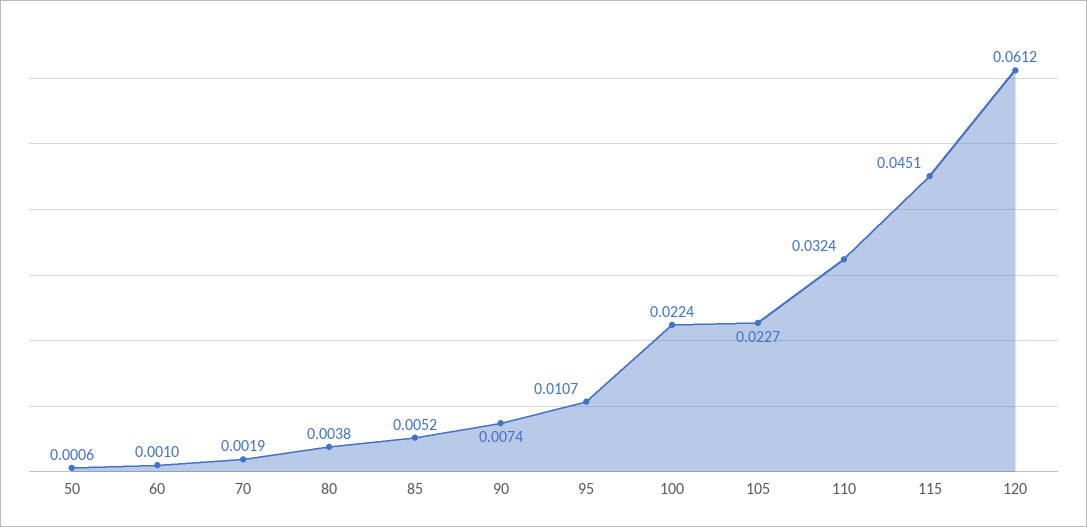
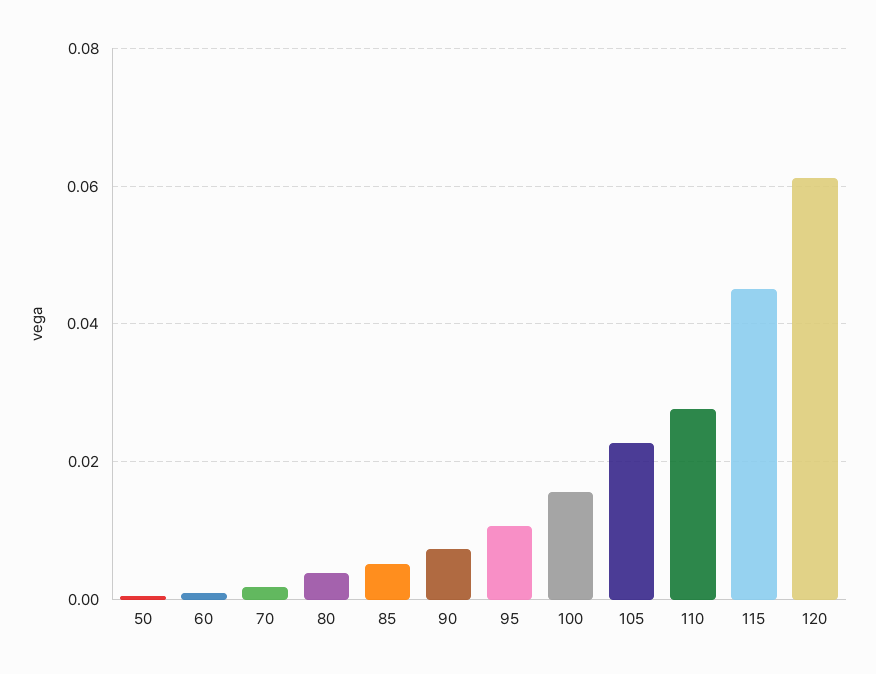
100: 0.0224 -> 0.016
110: 0.0324 -> 0.028

